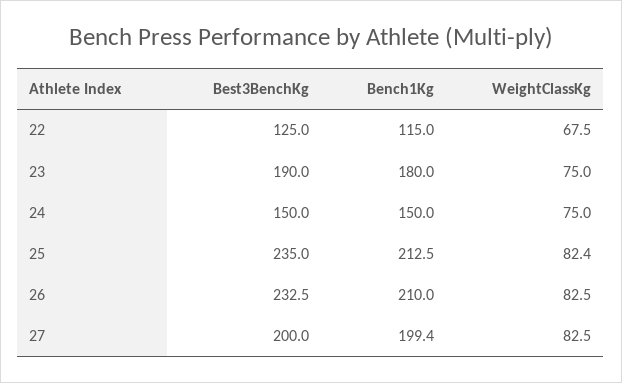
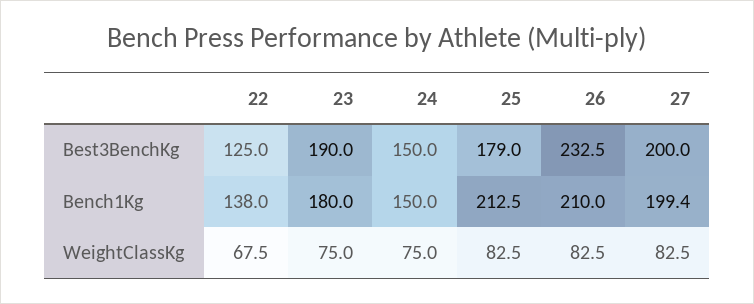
Bench1Kg, 22: 115 -> 138
Best3BenchKg, 25: 235 -> 179
WeightClassKg, 25: 82.4 -> 82.5

